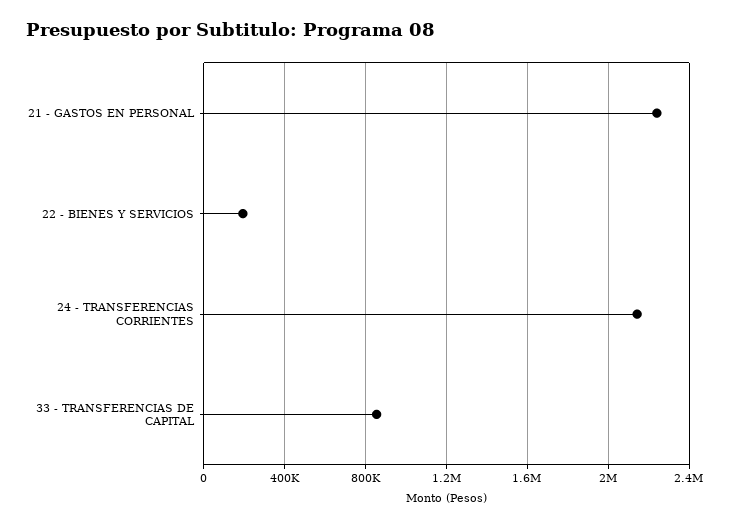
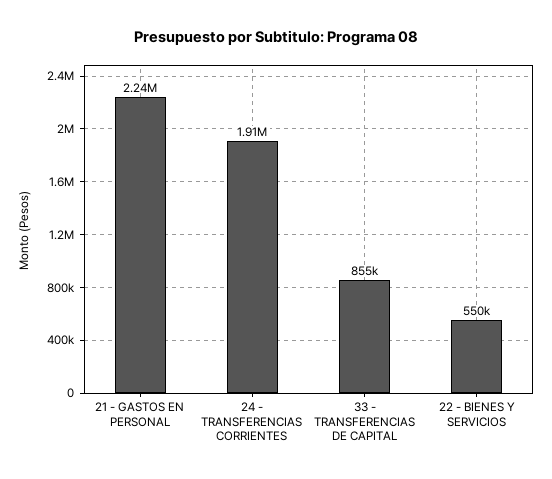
22 - BIENES Y SERVICIOS: 200000 -> 550000
24 - TRANSFERENCIAS CORRIENTES: 2150000 -> 1910000

